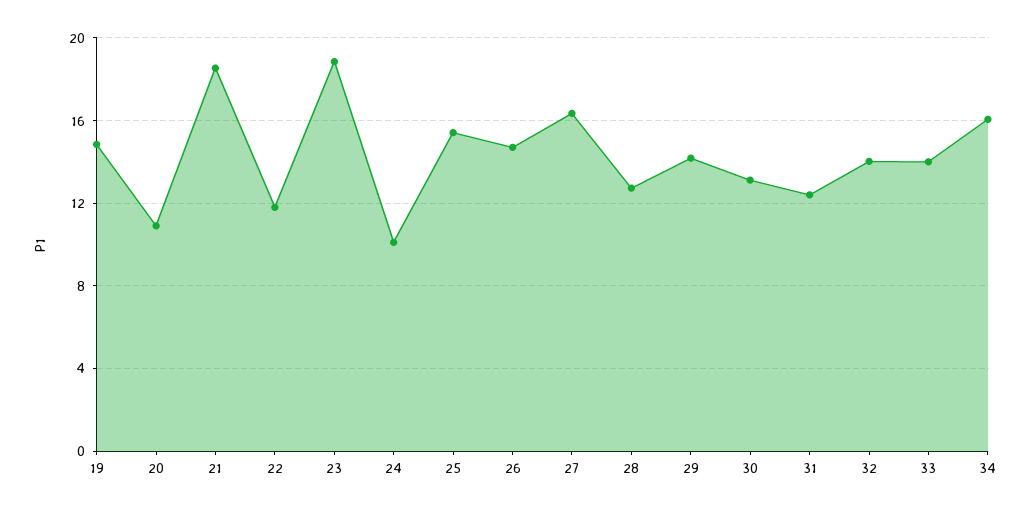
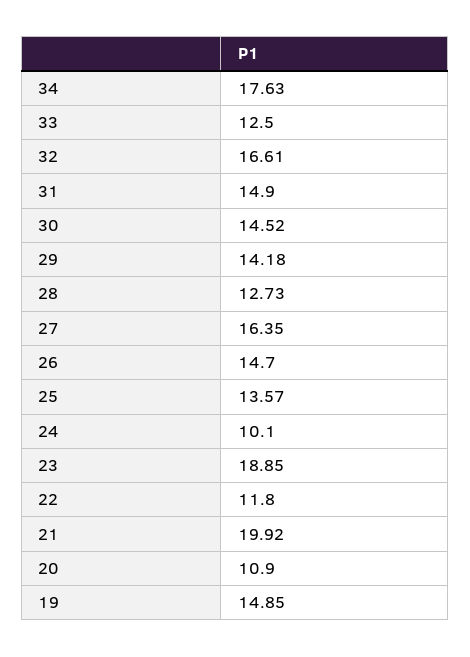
21: 18.5 -> 19.92
25: 15.5 -> 13.57
30: 13 -> 14.52
31: 12.5 -> 14.9
32: 14 -> 16.61
33: 14 -> 12.5
34: 16 -> 17.63

